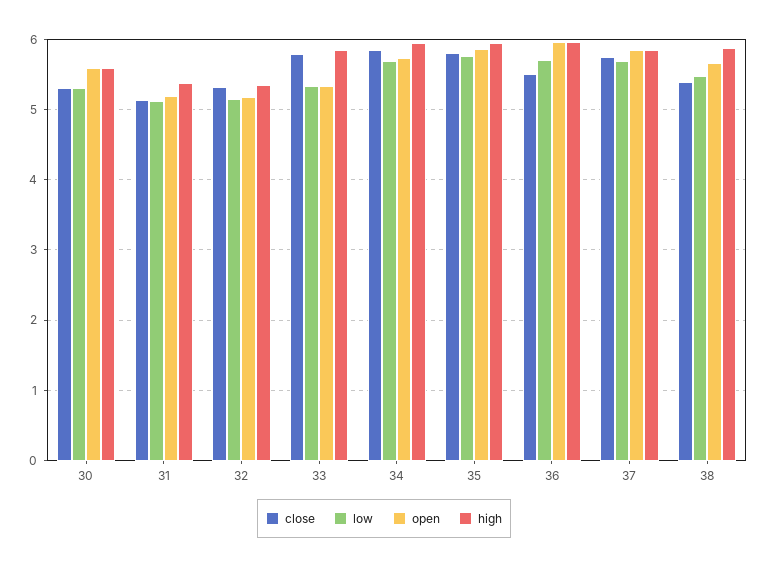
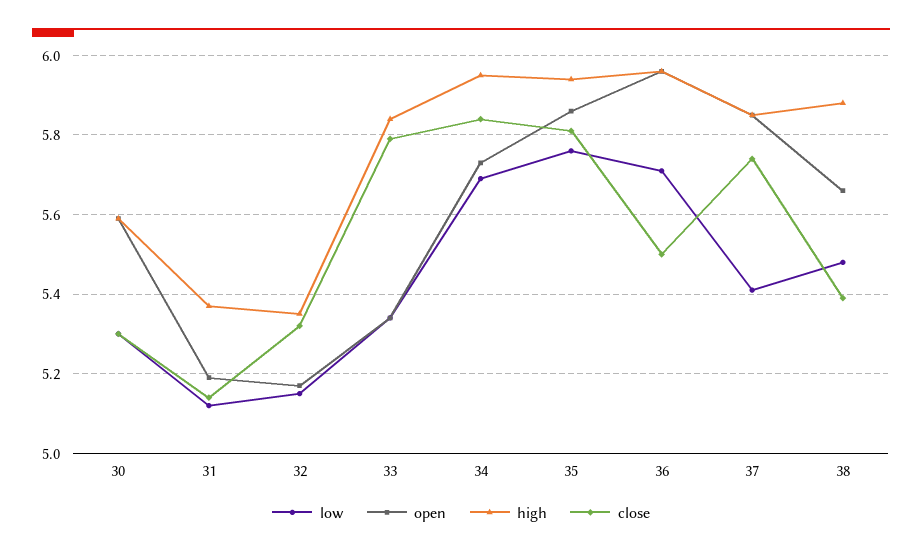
low, 37: 5.7 -> 5.4

